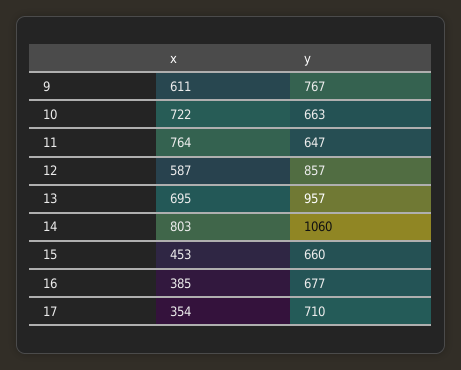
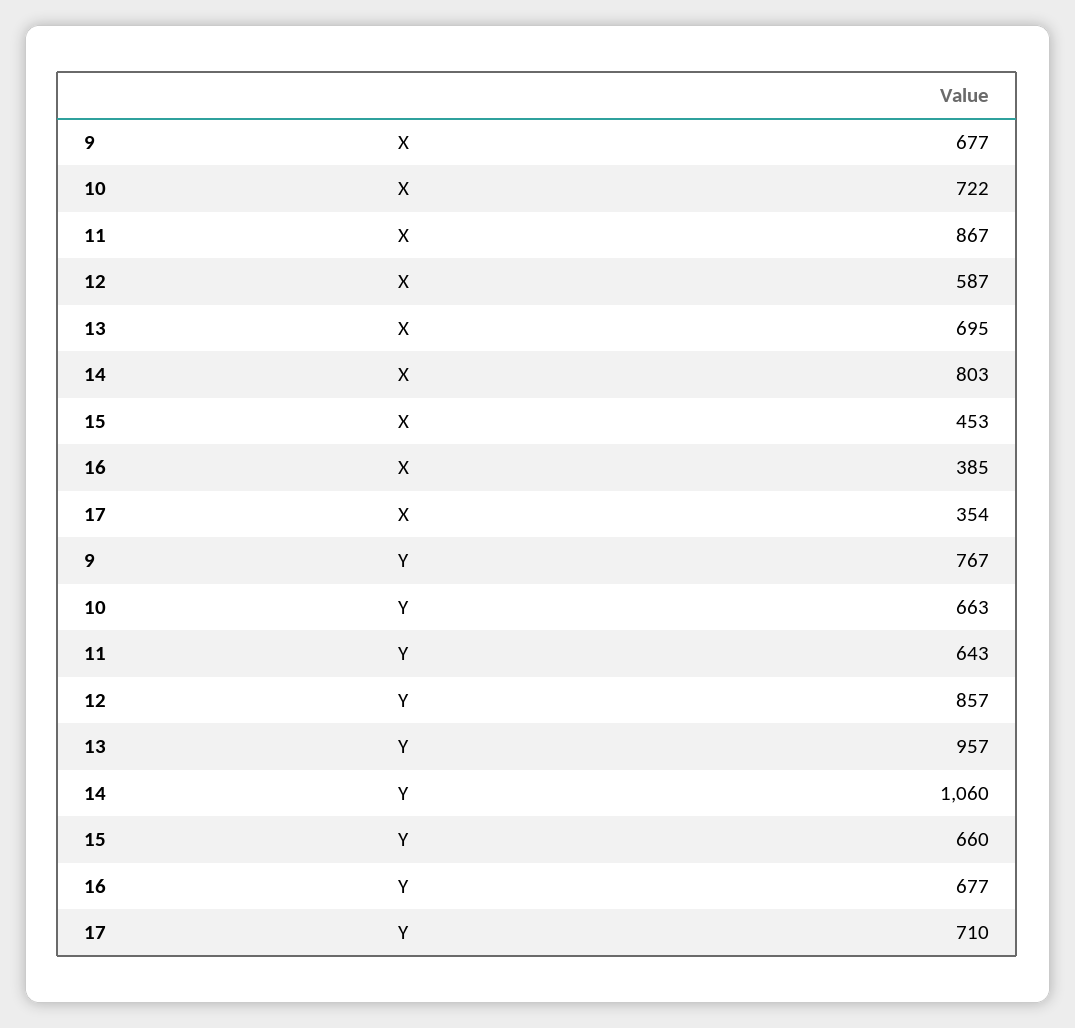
x, 9: 611 -> 677
x, 11: 764 -> 867
y, 11: 647 -> 643

